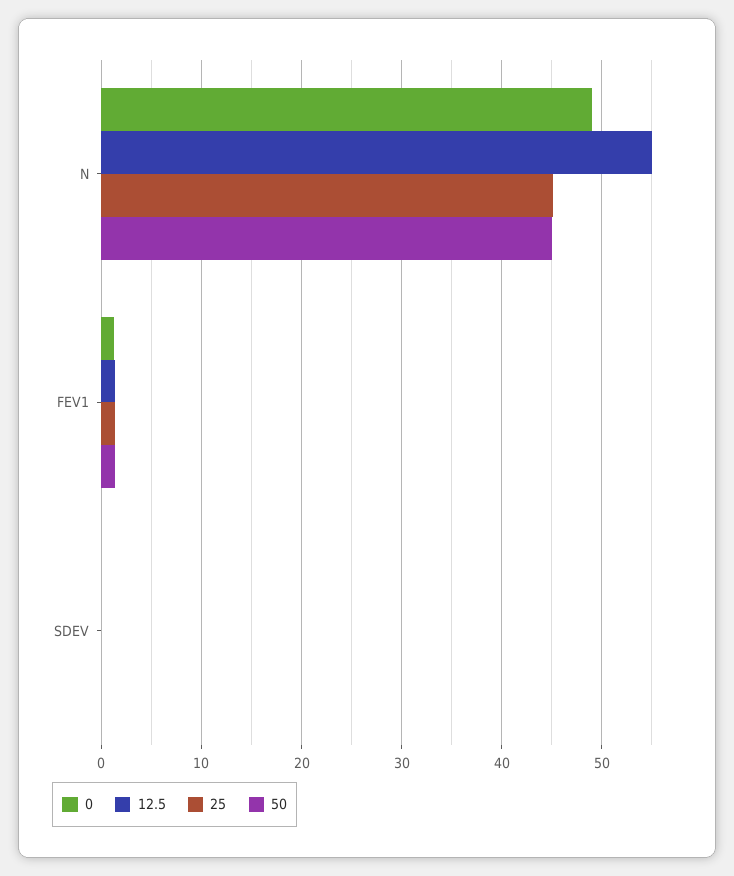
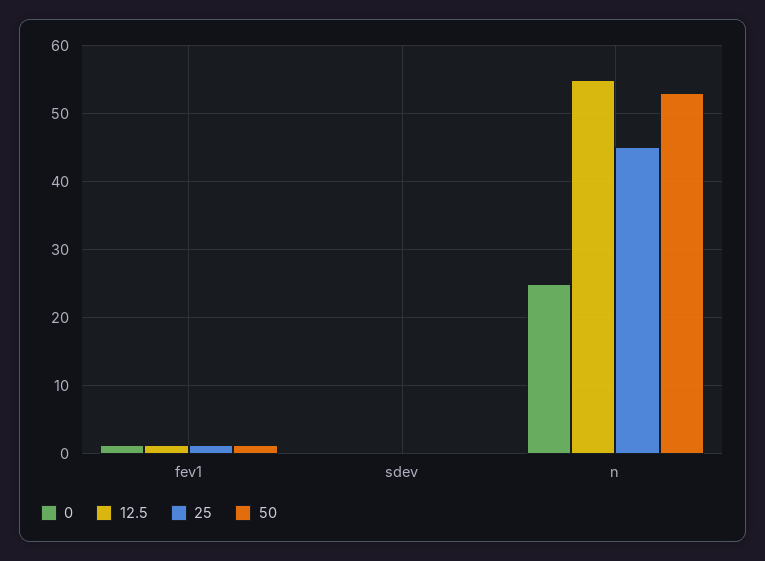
0, N: 49 -> 25
50, N: 45 -> 53

